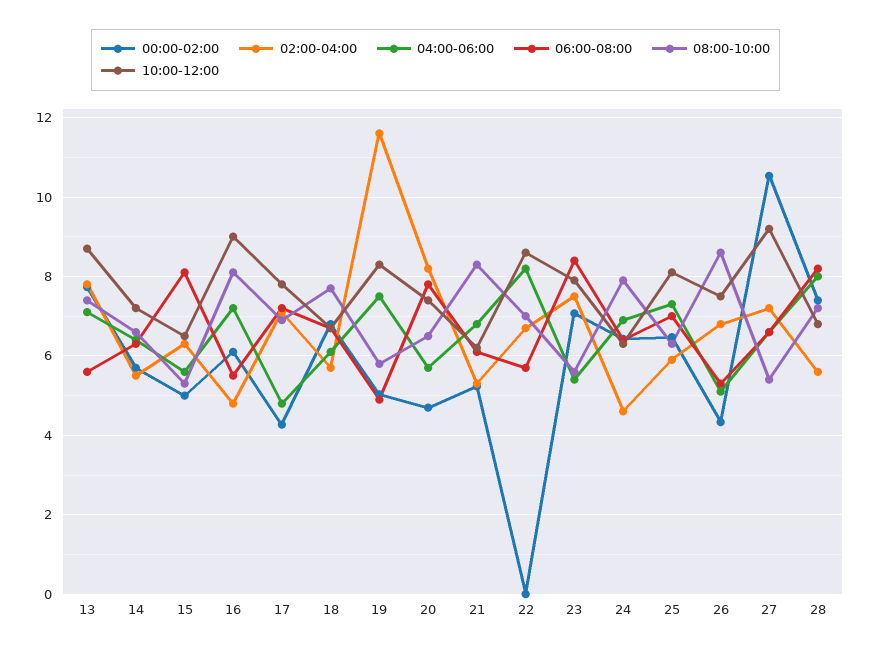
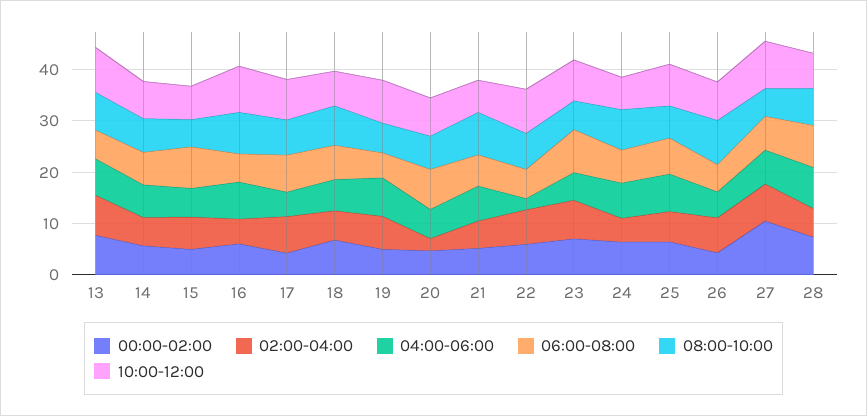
02:00-04:00, 19: 11.6 -> 6
02:00-04:00, 20: 8.2 -> 2
00:00-02:00, 22: 0 -> 6
04:00-06:00, 22: 8.2 -> 2

